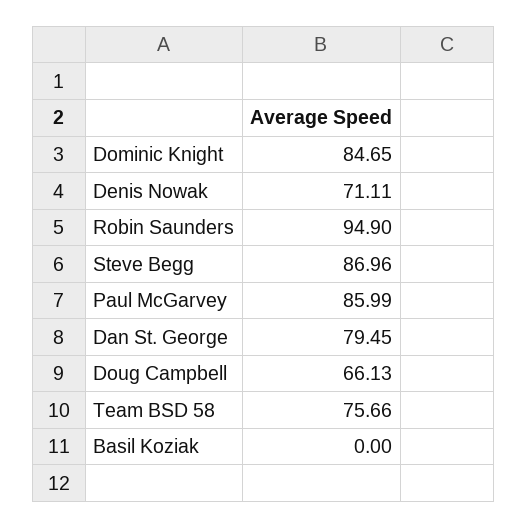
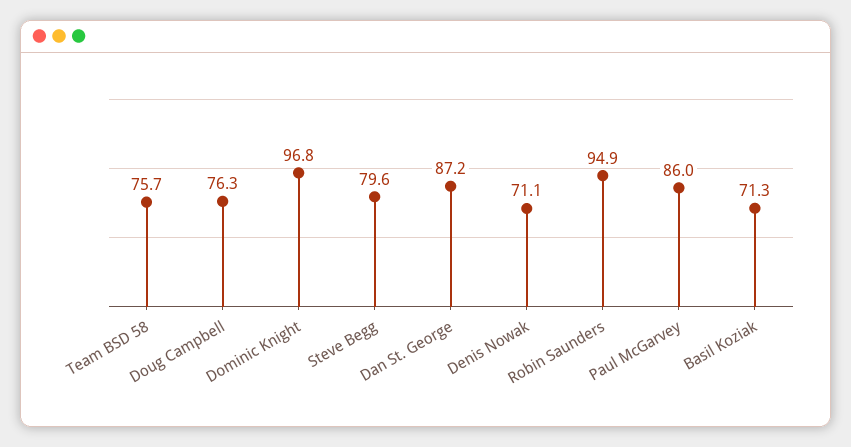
Dominic Knight: 84.65 -> 96.8
Steve Begg: 86.96 -> 79.6
Dan St. George: 79.45 -> 87.2
Doug Campbell: 66.13 -> 76.3
Basil Koziak: 0 -> 71.3

